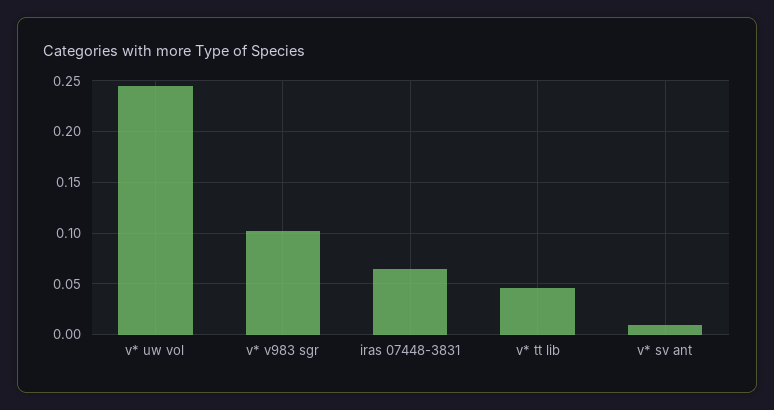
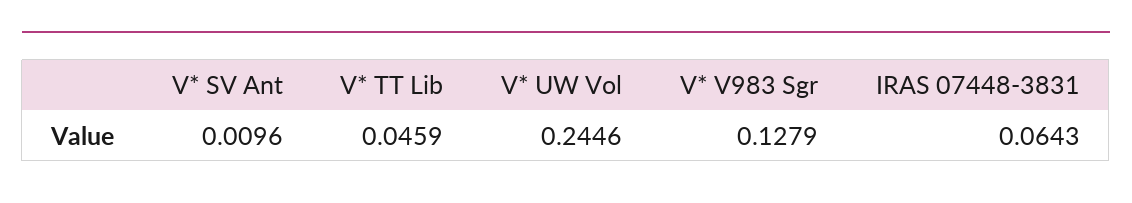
v* v983 sgr: 0.1 -> 0.1279

